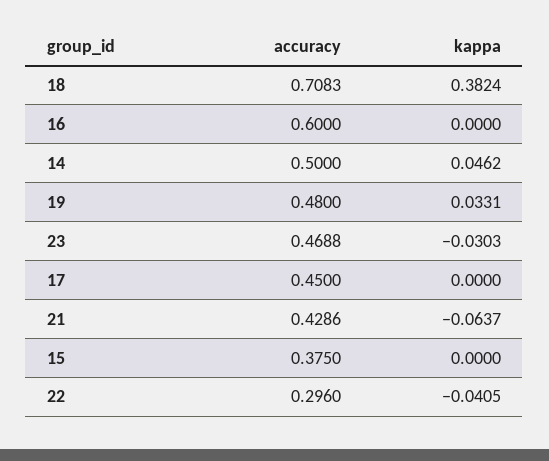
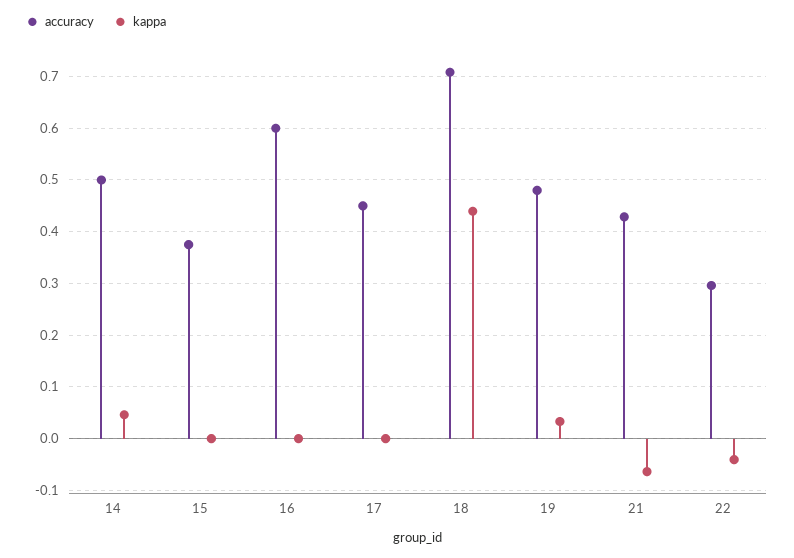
kappa, 18: 0.3824 -> 0.44
accuracy, 23: 0.4688 -> none
kappa, 23: -0.0303 -> none

